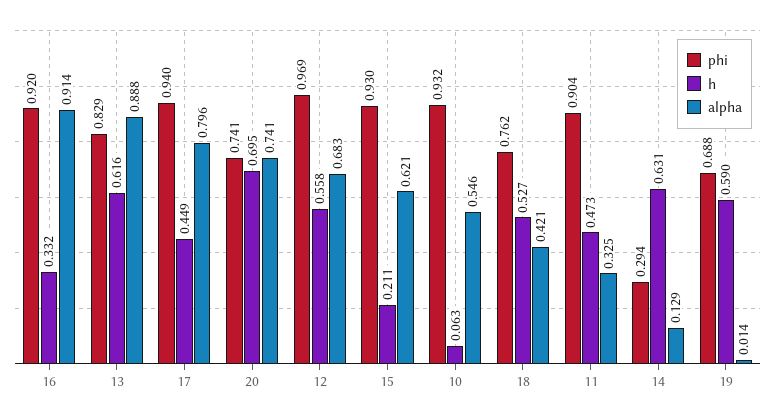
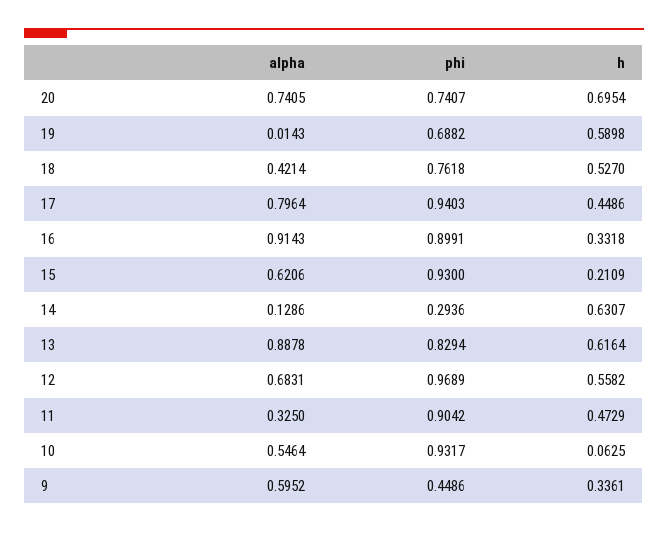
phi, 16: 0.92 -> 0.8991
alpha, 9: none -> 0.5952
phi, 9: none -> 0.4486
h, 9: none -> 0.3361

